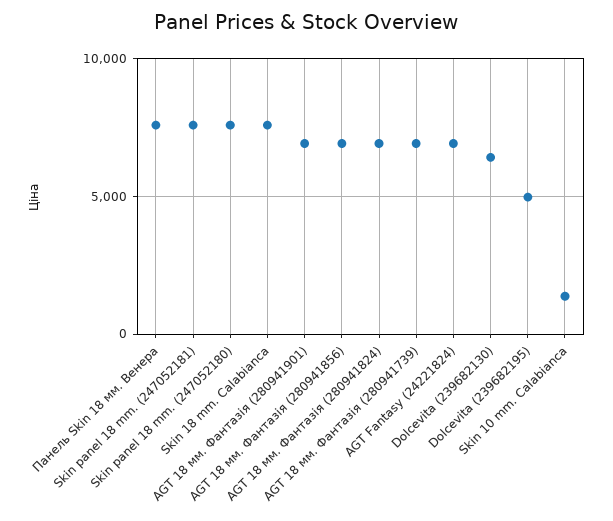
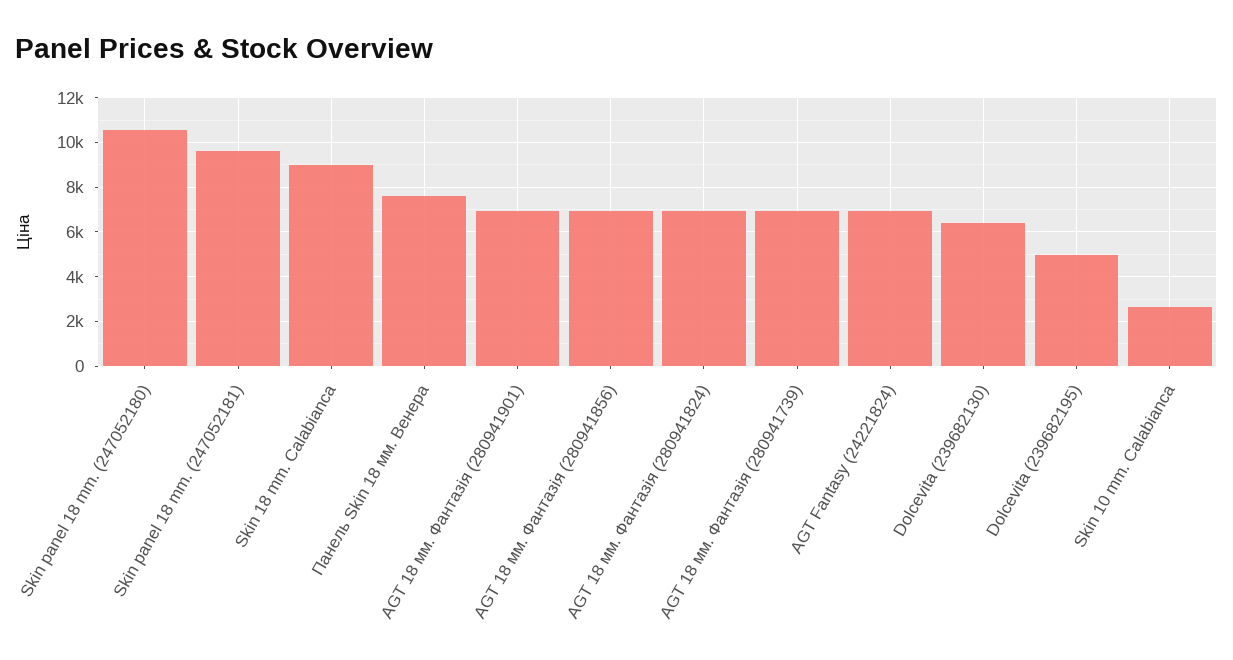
Skin panel 18 mm. (247052181): 7500 -> 9500
Skin panel 18 mm. (247052180): 7500 -> 10500
Skin 18 mm. Calabianca: 7500 -> 9000
Skin 10 mm. Calabianca: 1500 -> 2500

